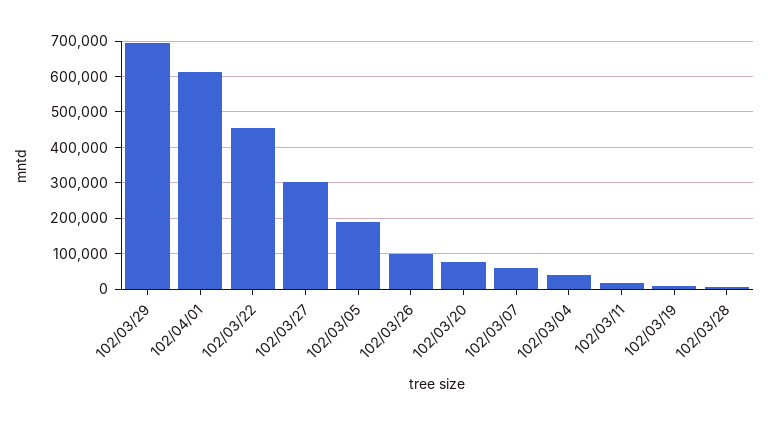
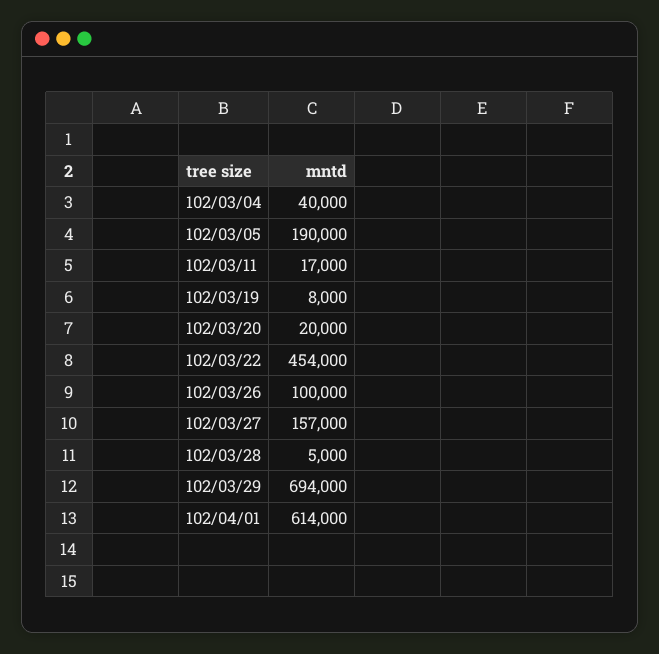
102/03/27: 300000 -> 157000
102/03/20: 80000 -> 20000
102/03/07: 60000 -> none

